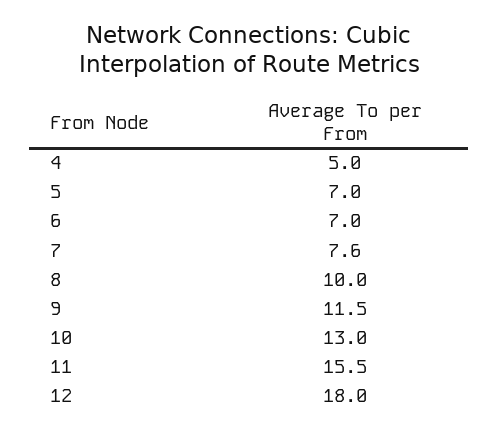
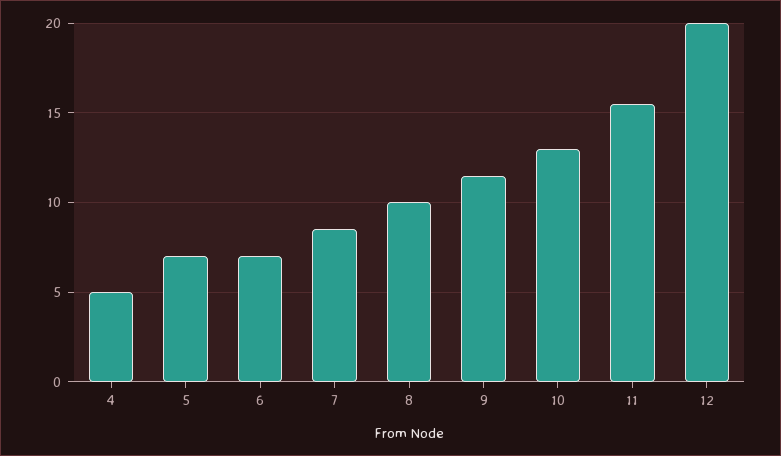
7: 7.6 -> 8.5
12: 18 -> 20

